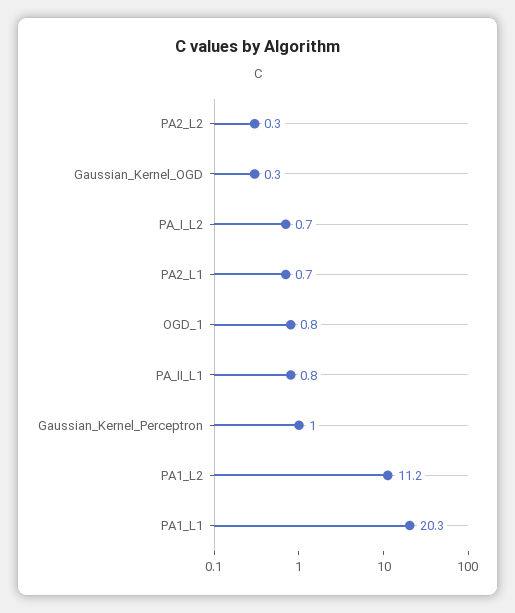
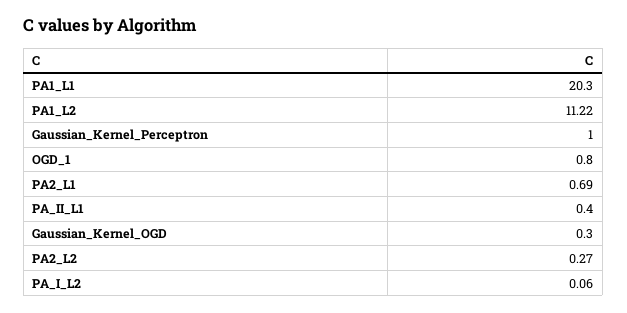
PA_I_L2: 0.7 -> 0.06
PA_II_L1: 0.8 -> 0.4

